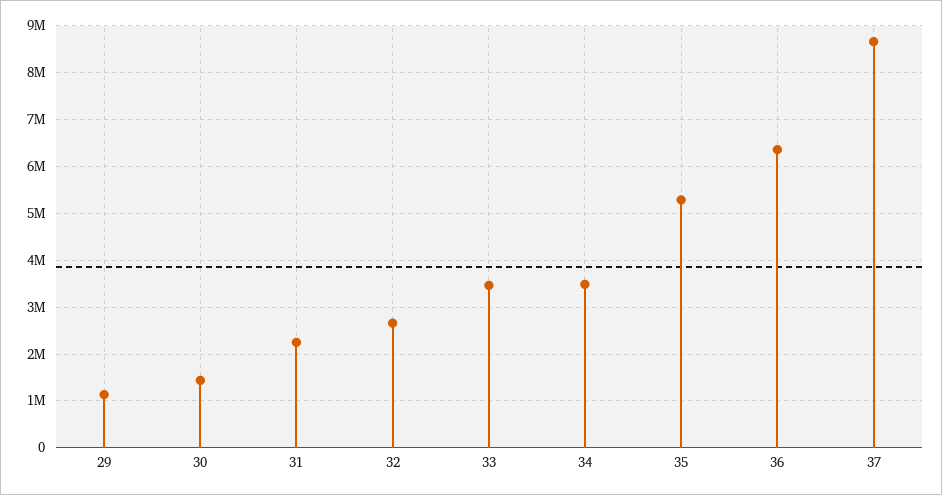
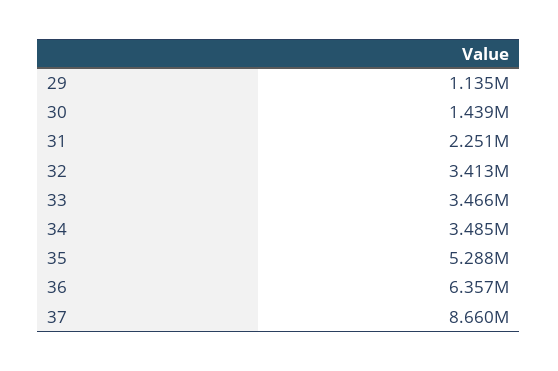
32: 2600000 -> 3413000

